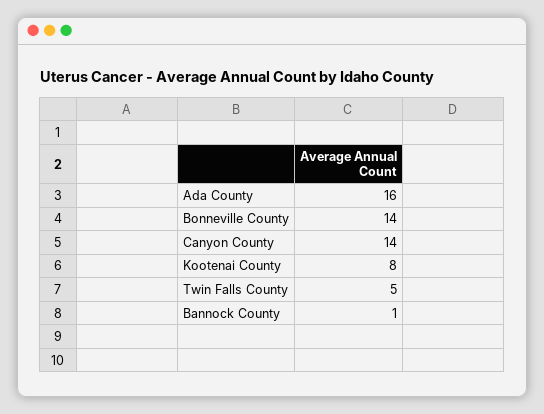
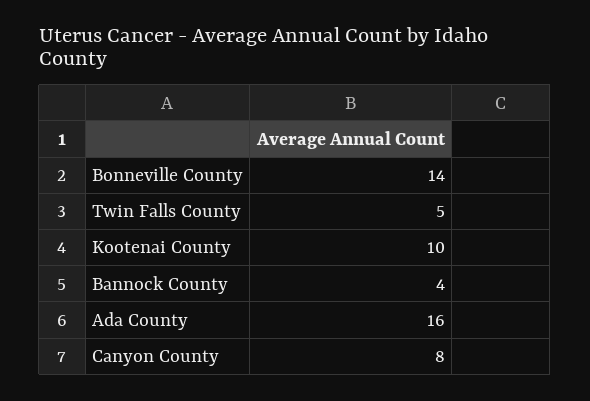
Canyon County: 14 -> 8
Kootenai County: 8 -> 10
Bannock County: 1 -> 4

